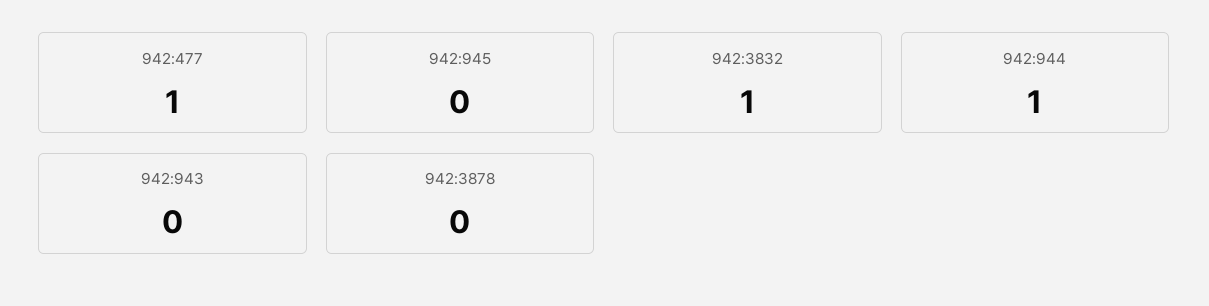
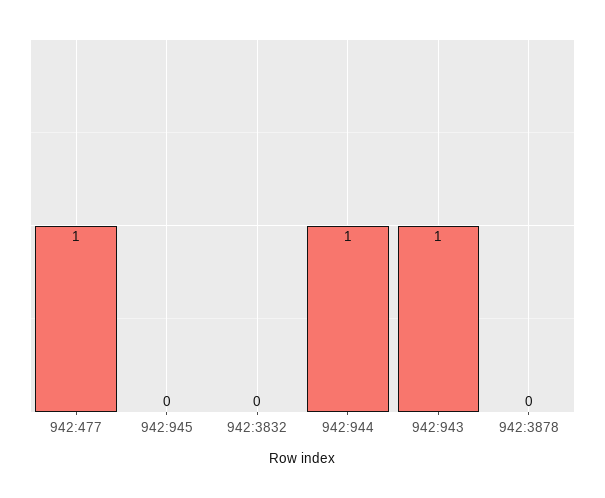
942:3832: 1 -> 0
942:943: 0 -> 1

